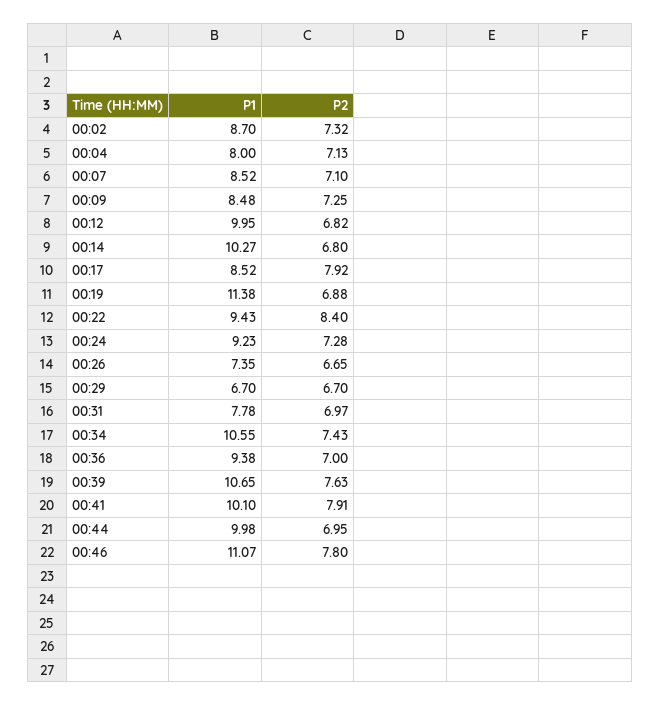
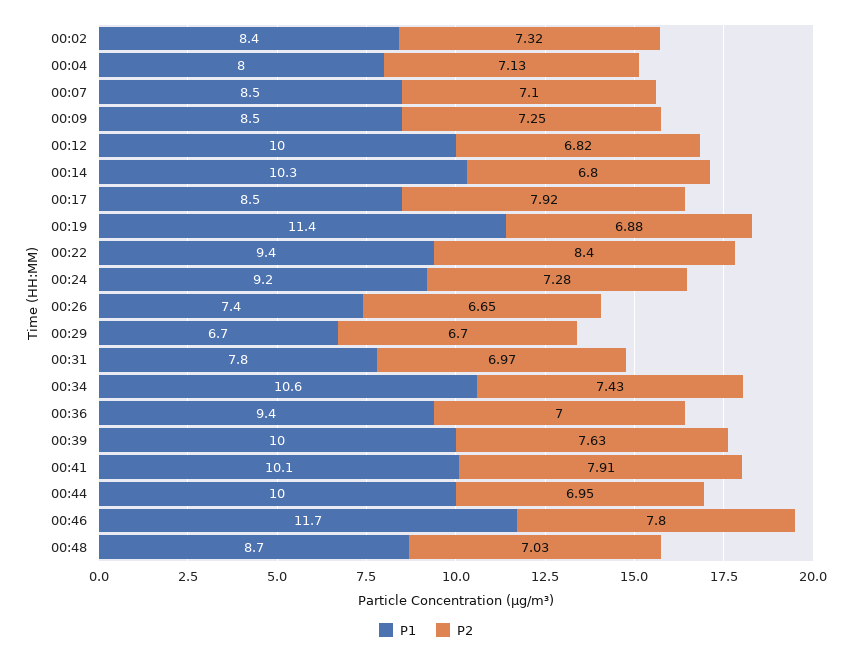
P1, 00:02: 8.7 -> 8.4
P1, 00:39: 10.65 -> 10
P1, 00:46: 11.07 -> 11.7
P1, 00:48: none -> 8.7
P2, 00:48: none -> 7.03

